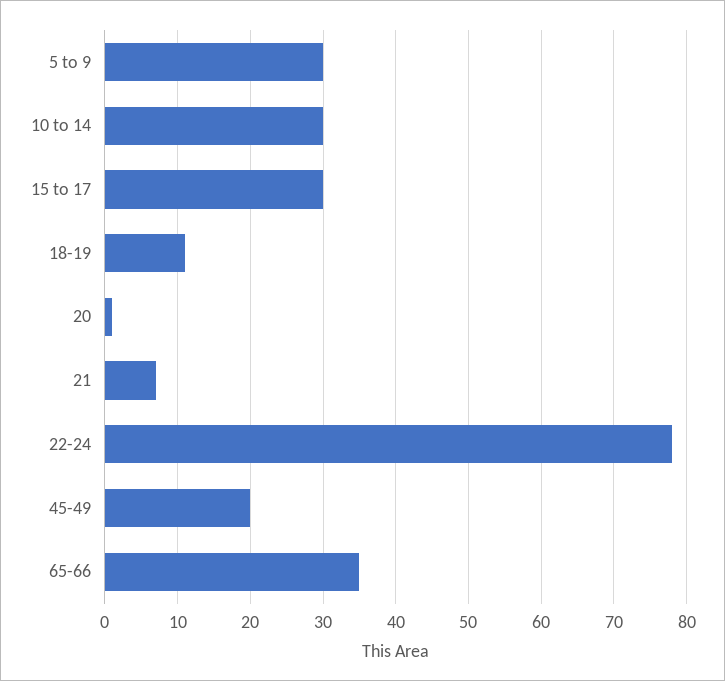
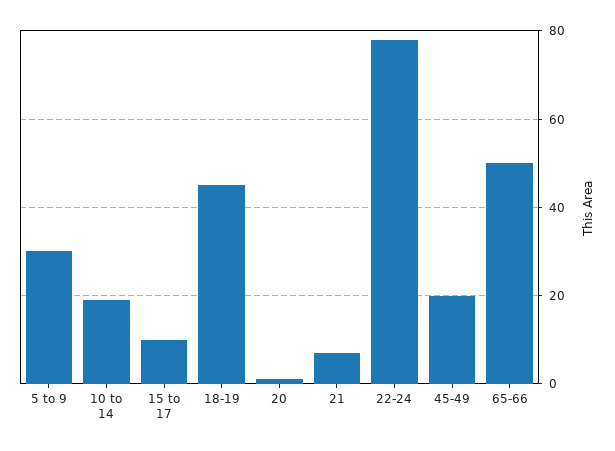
10 to 14: 30 -> 20
15 to 17: 30 -> 10
18-19: 11 -> 45
65-66: 35 -> 50

